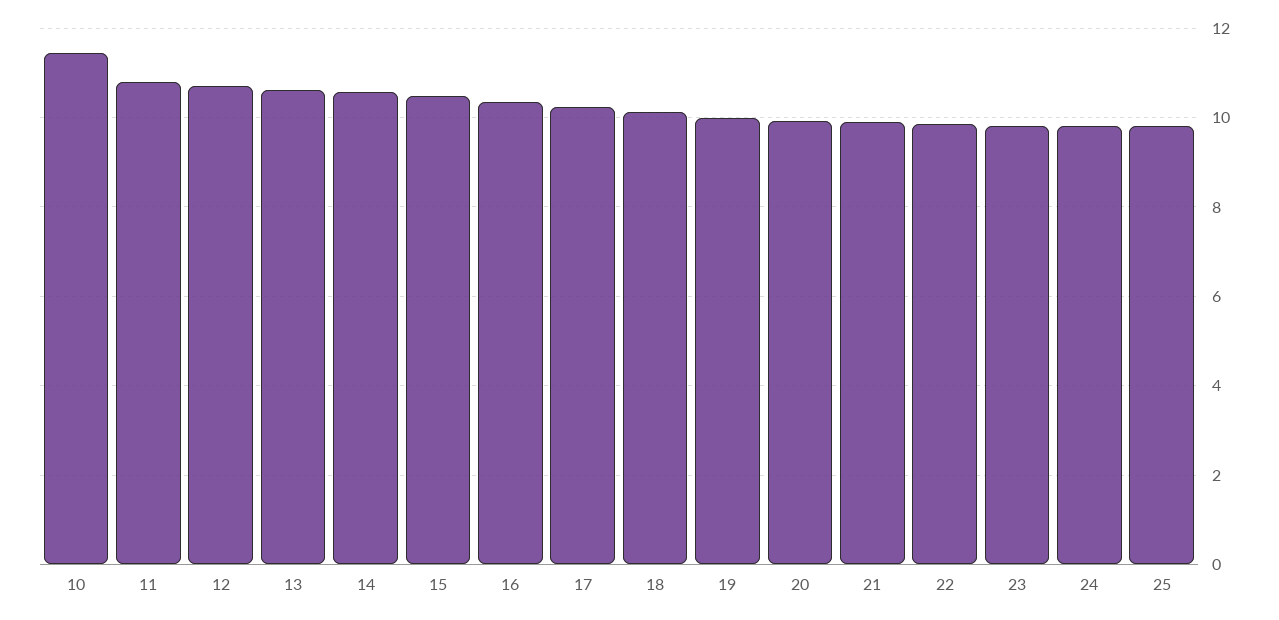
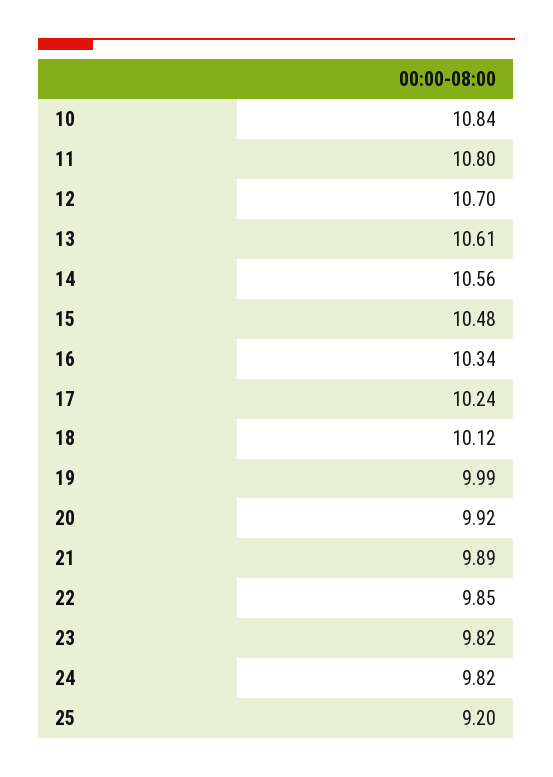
10: 11.4 -> 10.84
25: 9.8 -> 9.2

